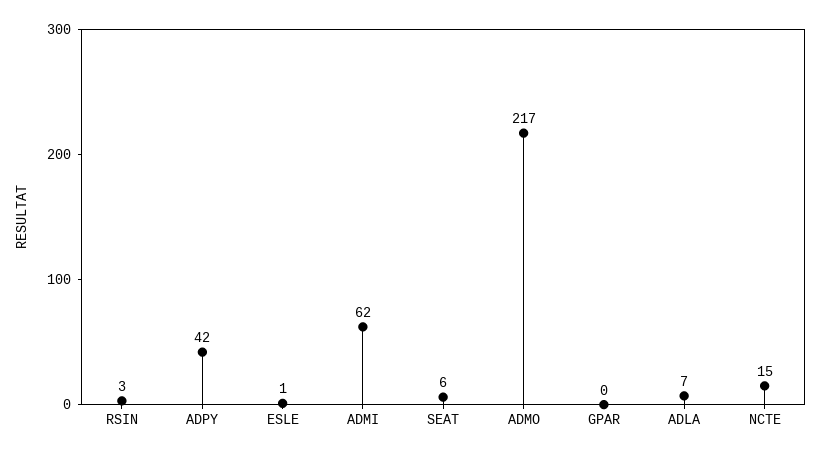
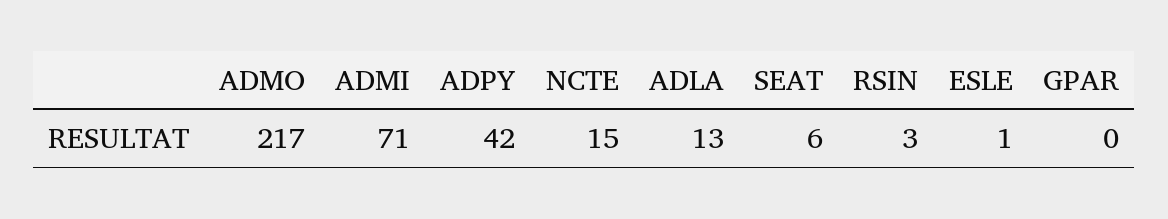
ADMI: 62 -> 71
ADLA: 7 -> 13

